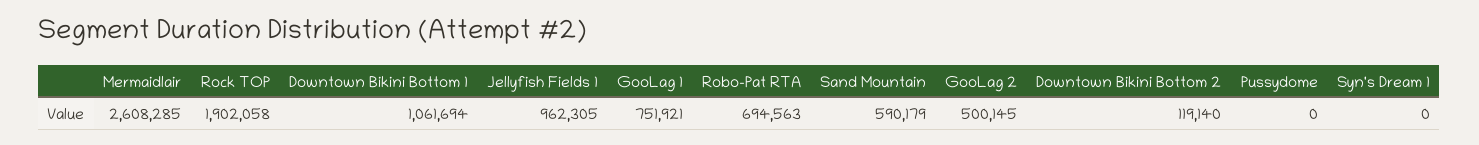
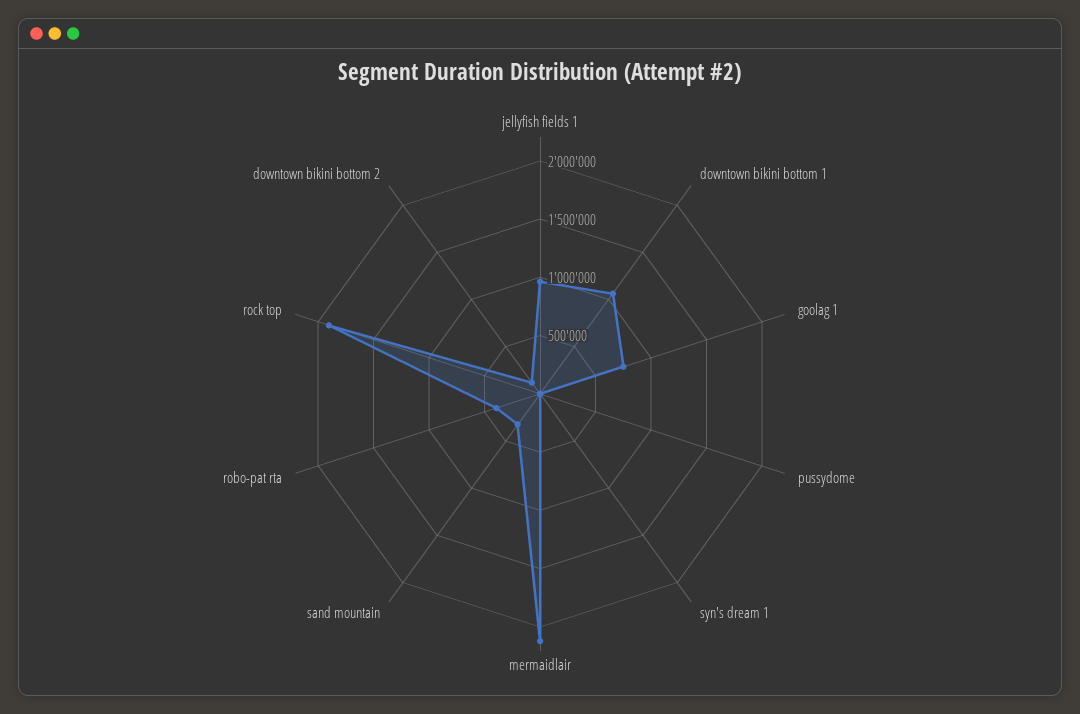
Mermaidlair: 2608285 -> 2100000
Robo-Pat RTA: 694563 -> 400000
Sand Mountain: 590179 -> 300000
GooLag 2: 500145 -> none

